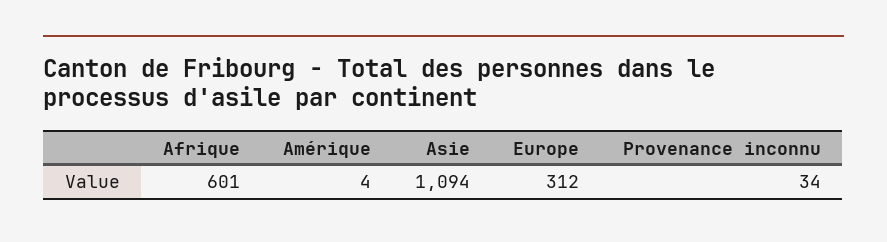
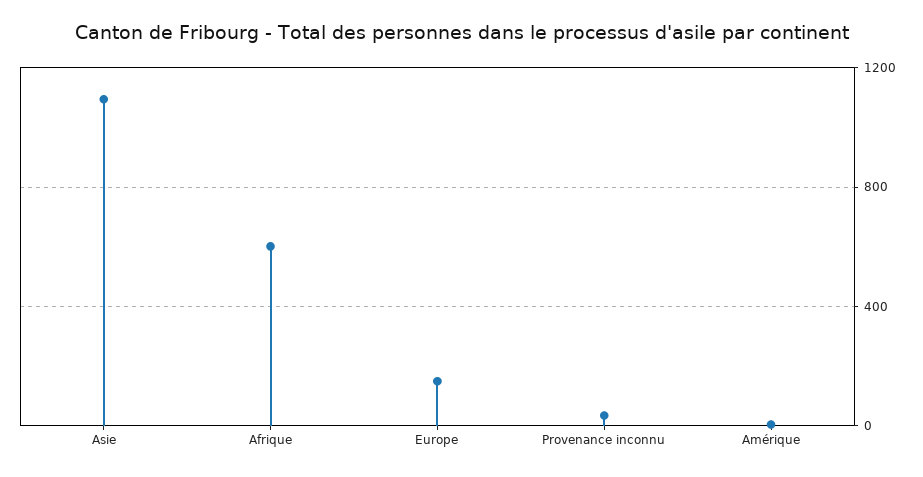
Europe: 312 -> 150

